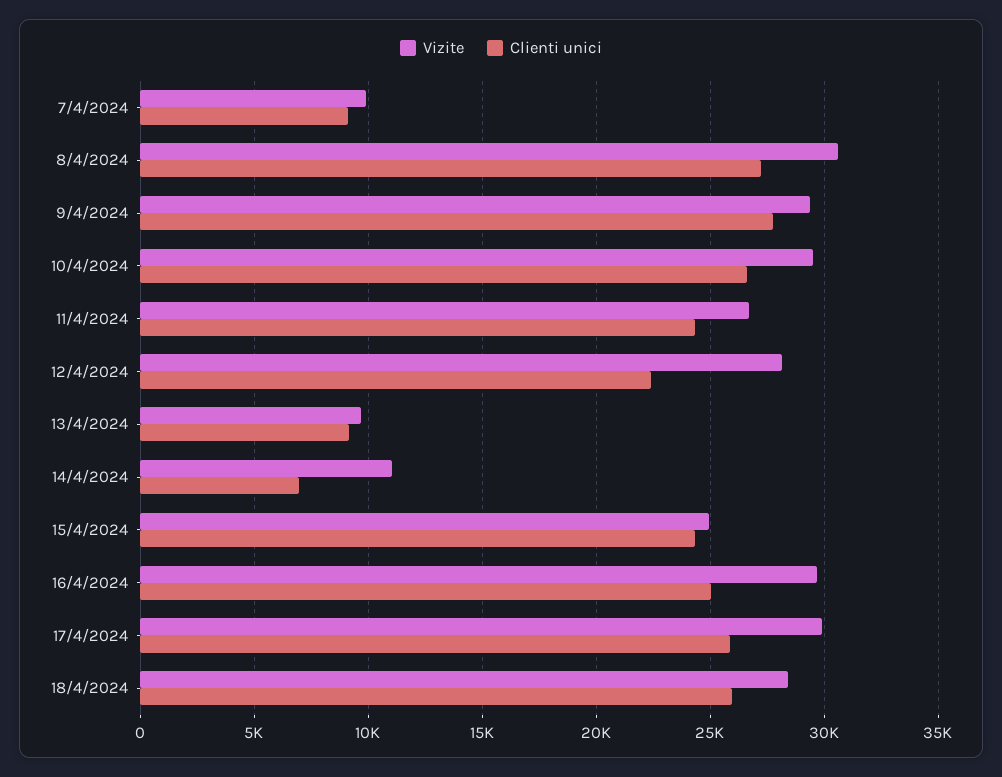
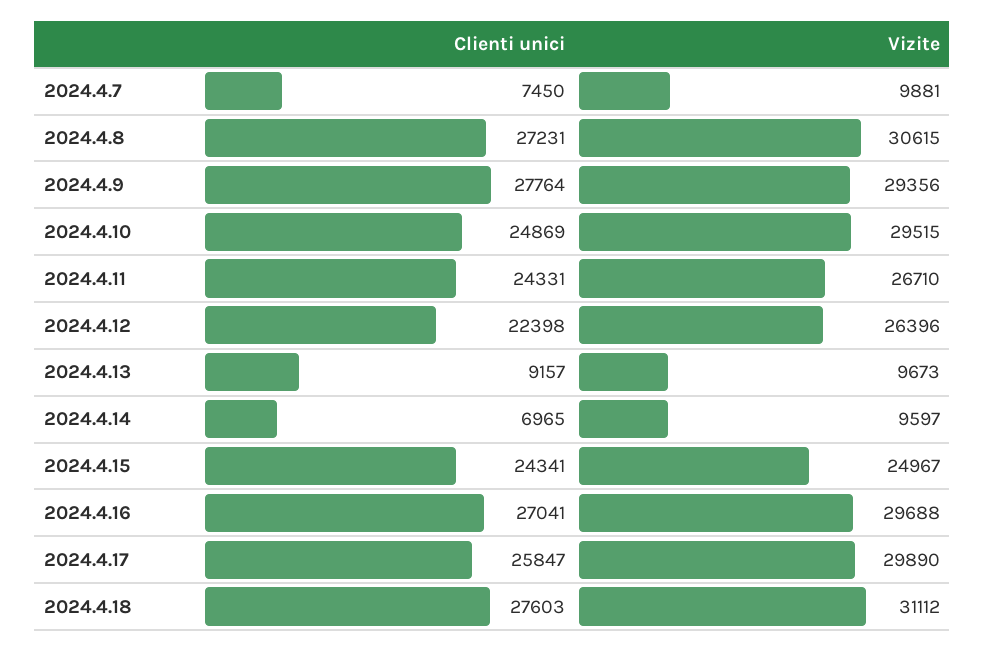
Clienti unici, 7/4/2024: 9000 -> 7450
Clienti unici, 10/4/2024: 26500 -> 24869
Vizite, 12/4/2024: 28000 -> 26396
Vizite, 14/4/2024: 11000 -> 9597
Clienti unici, 16/4/2024: 25000 -> 27041
Vizite, 18/4/2024: 28500 -> 31112
Clienti unici, 18/4/2024: 26000 -> 27603

